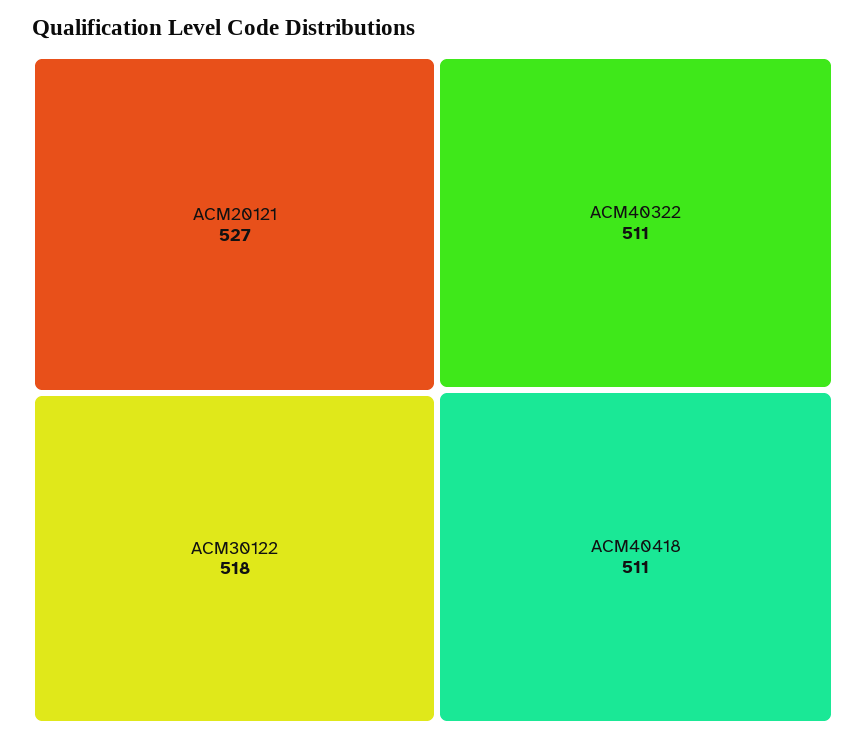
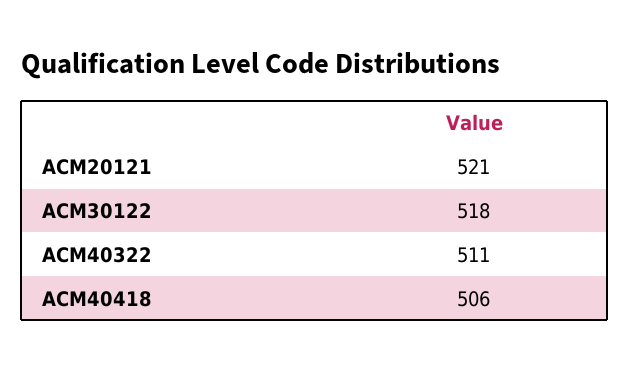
ACM20121: 527 -> 521
ACM40418: 511 -> 506

